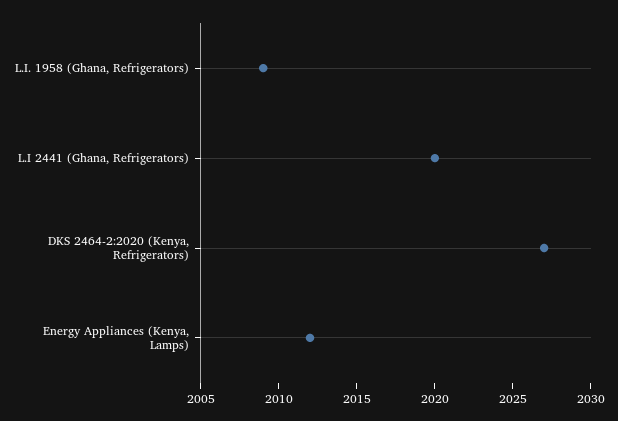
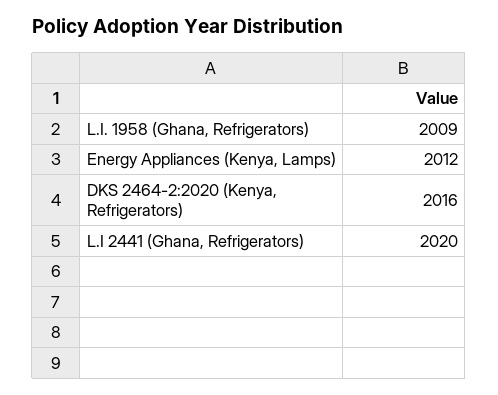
DKS 2464-2:2020 (Kenya, Refrigerators): 2027 -> 2016

